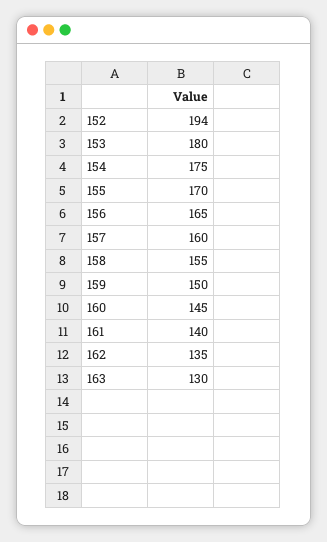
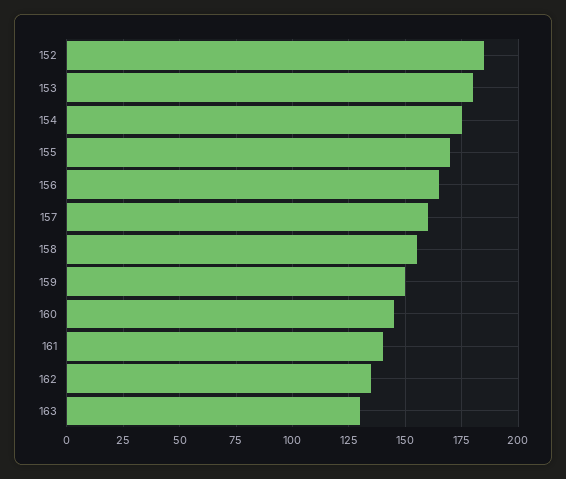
152: 194 -> 185

